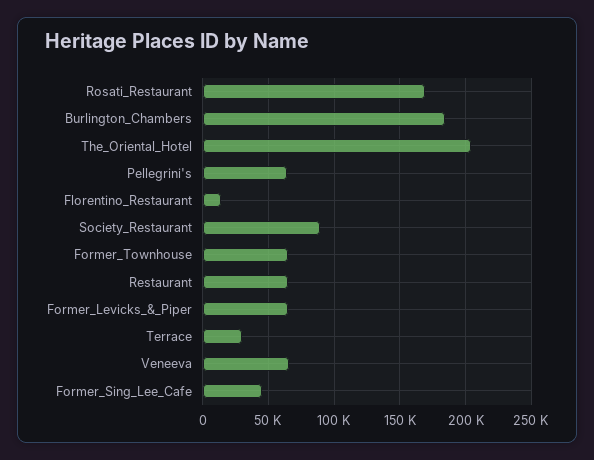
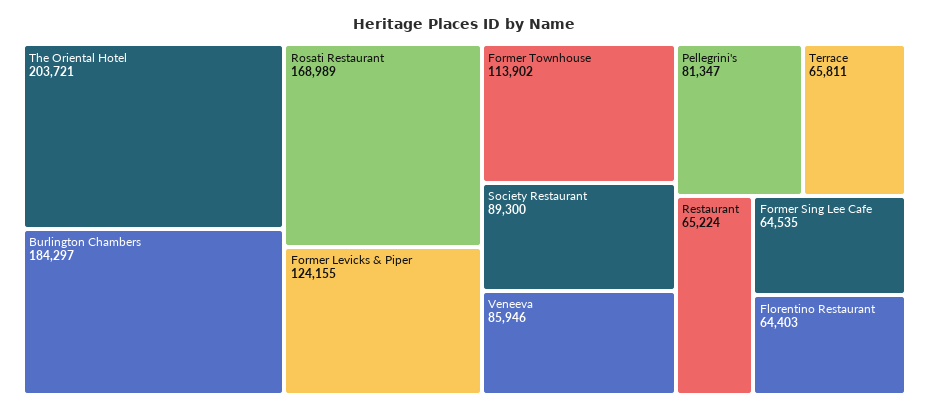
Pellegrini's: 65000 -> 81347
Florentino_Restaurant: 15000 -> 64403
Former_Townhouse: 65000 -> 113902
Former_Levicks_&_Piper: 65000 -> 124155
Terrace: 30000 -> 65811
Veneeva: 65000 -> 85946
Former_Sing_Lee_Cafe: 45000 -> 64535

